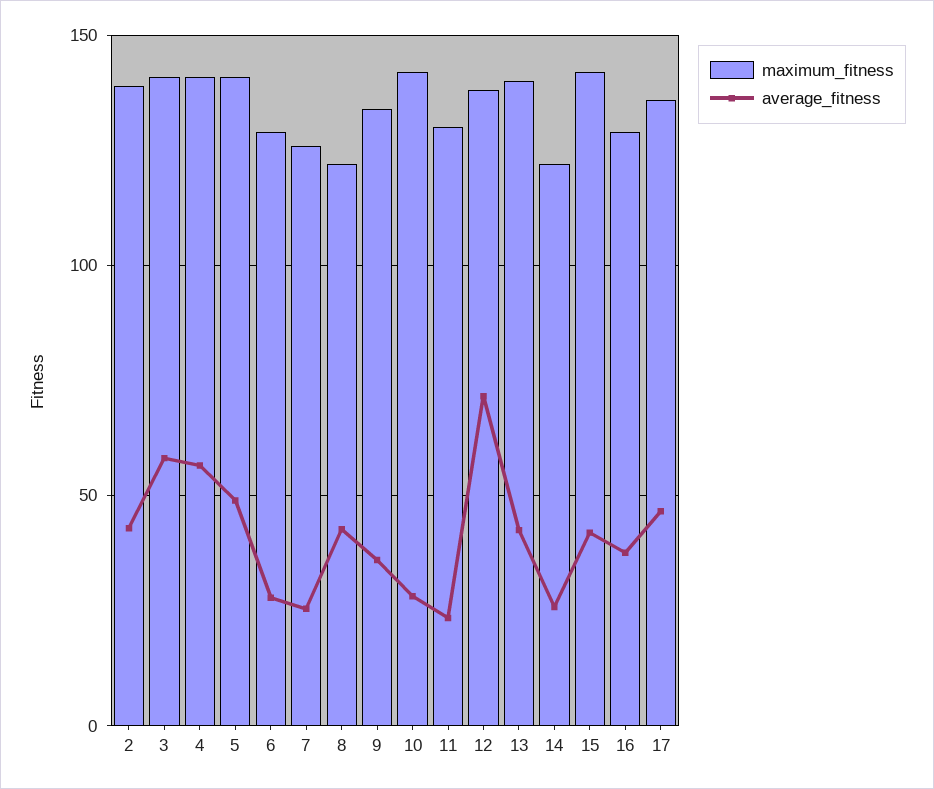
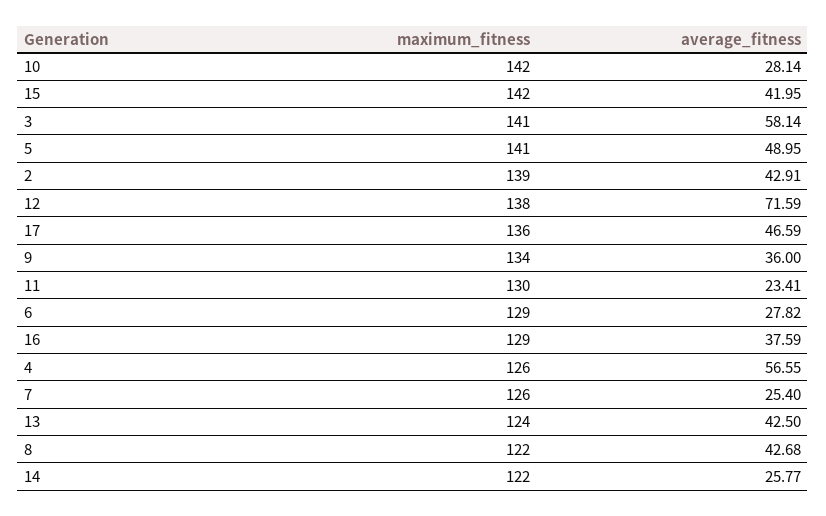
maximum_fitness, 4: 140 -> 126
maximum_fitness, 13: 140 -> 124

